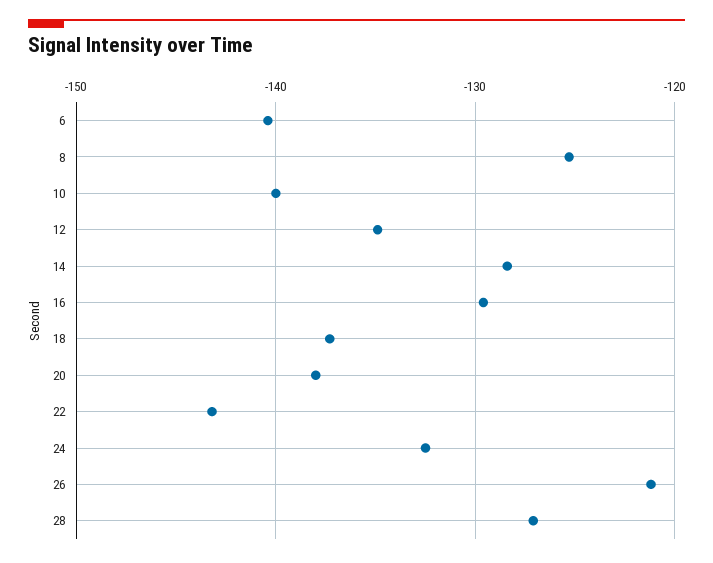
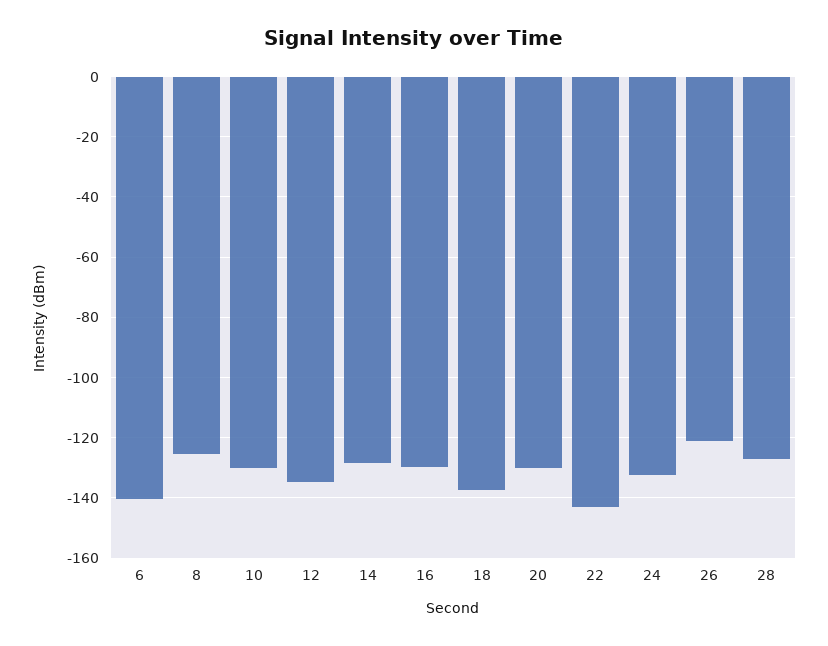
10: -140 -> -130
20: -138 -> -130

